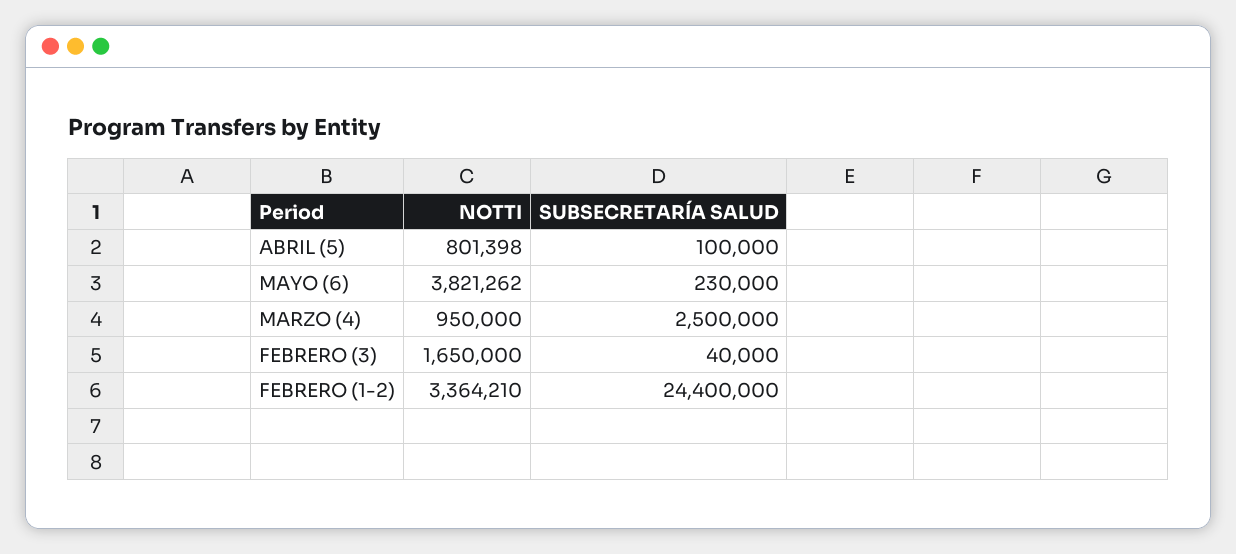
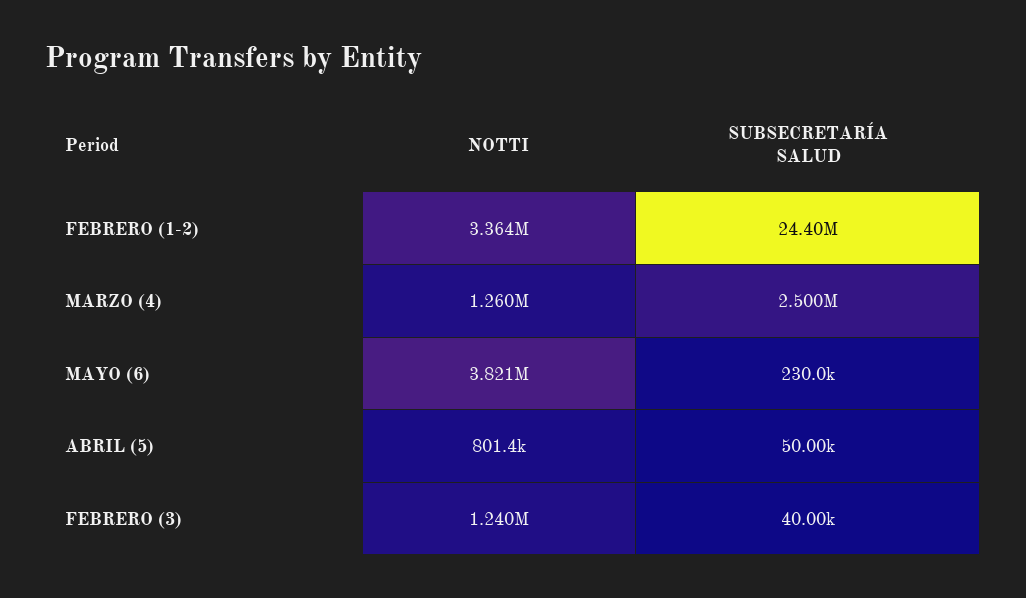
SUBSECRETARÍA SALUD, ABRIL (5): 100000 -> 50000
NOTTI, MARZO (4): 950000 -> 1260000
NOTTI, FEBRERO (3): 1650000 -> 1240000

